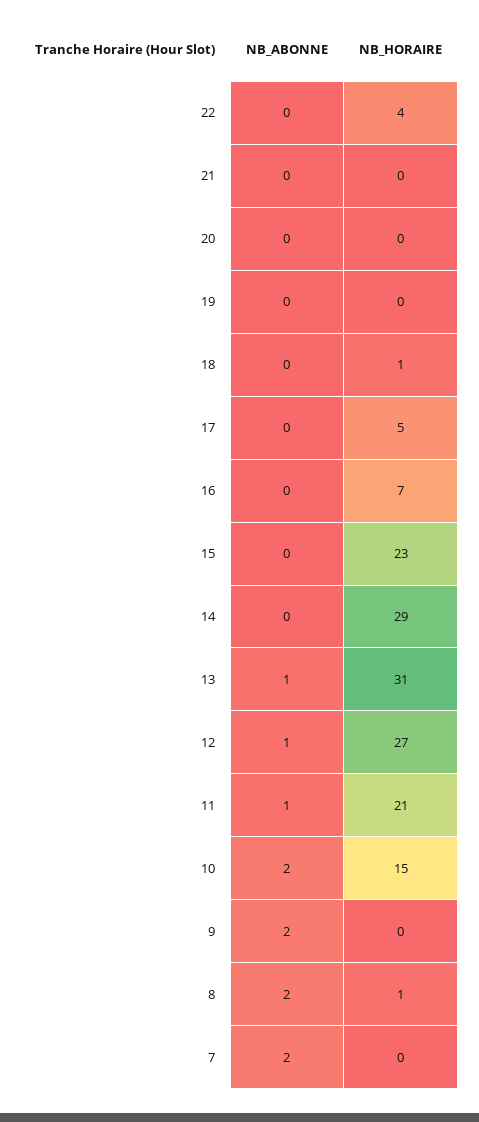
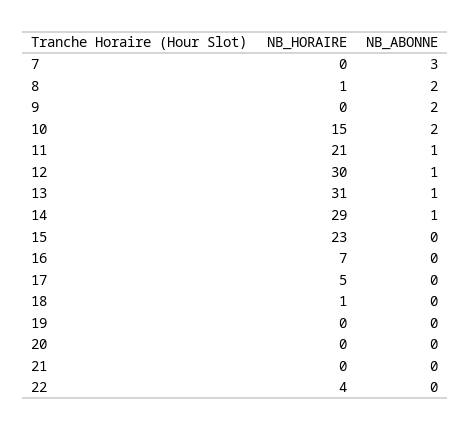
NB_ABONNE, 14: 0 -> 1
NB_HORAIRE, 12: 27 -> 30
NB_ABONNE, 7: 2 -> 3

